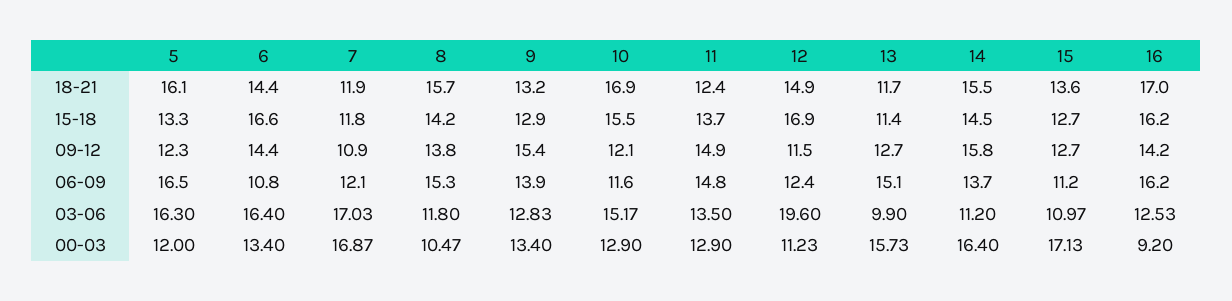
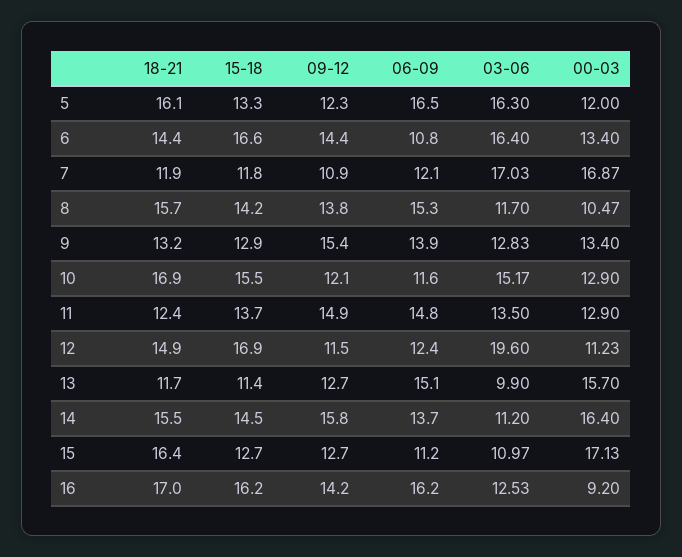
15, 18-21: 13.6 -> 16.4
8, 03-06: 11.8 -> 11.7
13, 00-03: 15.73 -> 15.7

